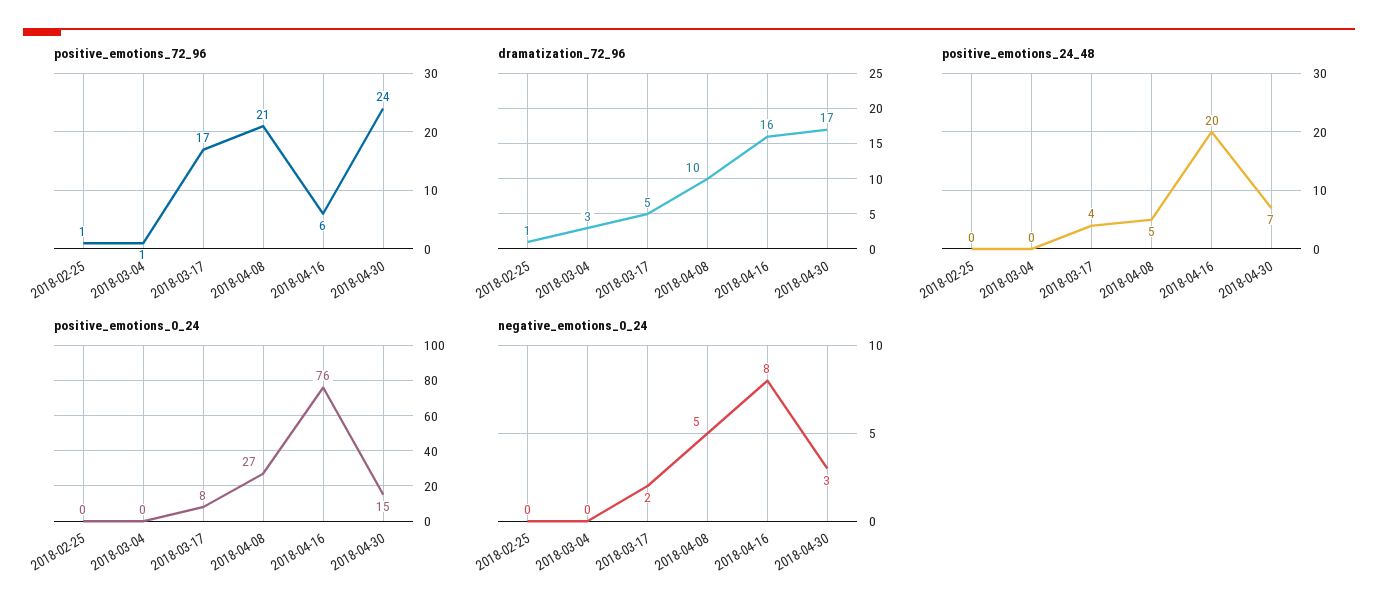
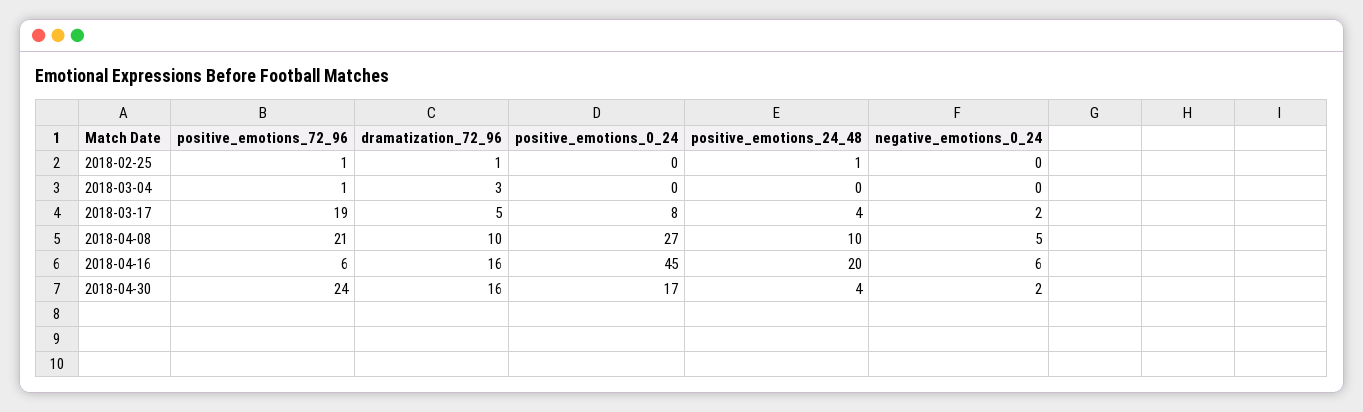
positive_emotions_72_96, 2018-03-17: 17 -> 19
dramatization_72_96, 2018-04-30: 17 -> 16
positive_emotions_24_48, 2018-02-25: 0 -> 1
positive_emotions_24_48, 2018-04-08: 5 -> 10
positive_emotions_24_48, 2018-04-30: 7 -> 4
positive_emotions_0_24, 2018-04-16: 76 -> 45
positive_emotions_0_24, 2018-04-30: 15 -> 17
negative_emotions_0_24, 2018-04-16: 8 -> 6
negative_emotions_0_24, 2018-04-30: 3 -> 2

